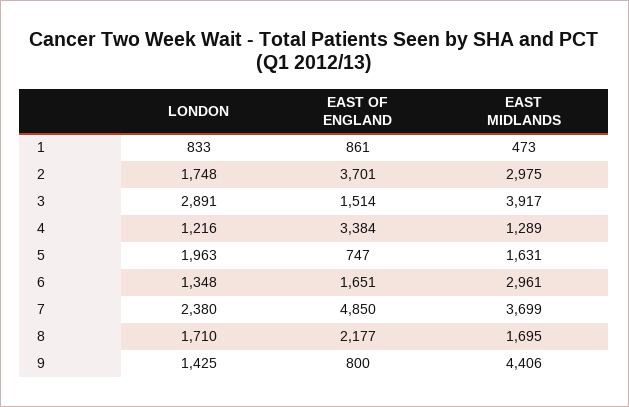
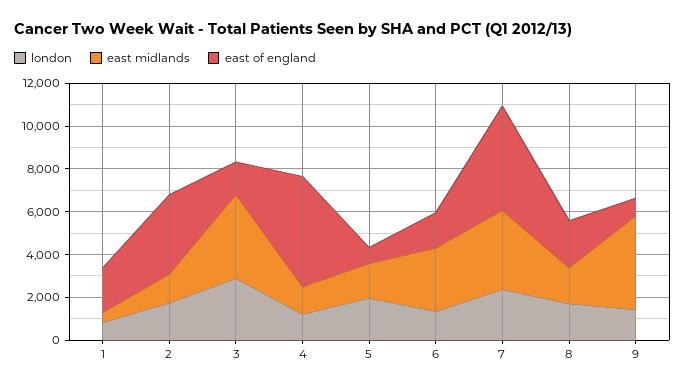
EAST OF ENGLAND, 1: 861 -> 2000
EAST MIDLANDS, 2: 2975 -> 1500
EAST OF ENGLAND, 4: 3384 -> 5000

